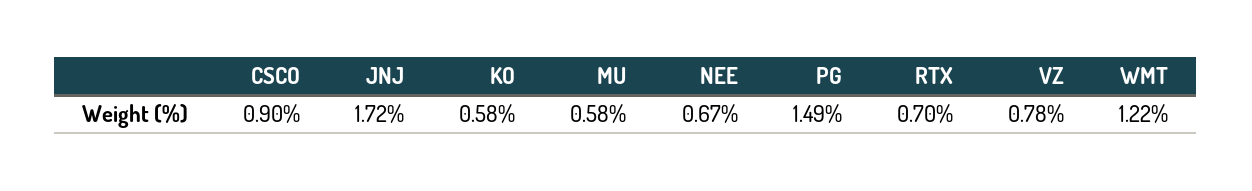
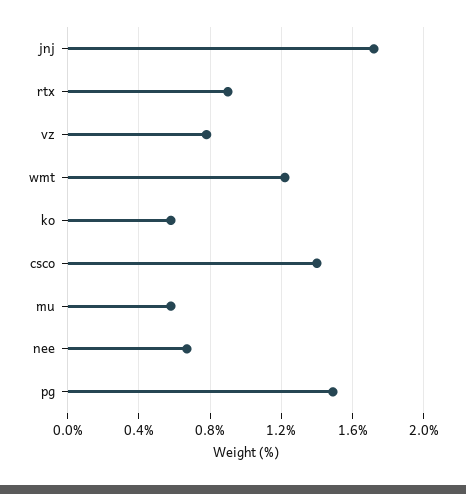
CSCO: 0.9 -> 1.4
RTX: 0.7 -> 0.9

